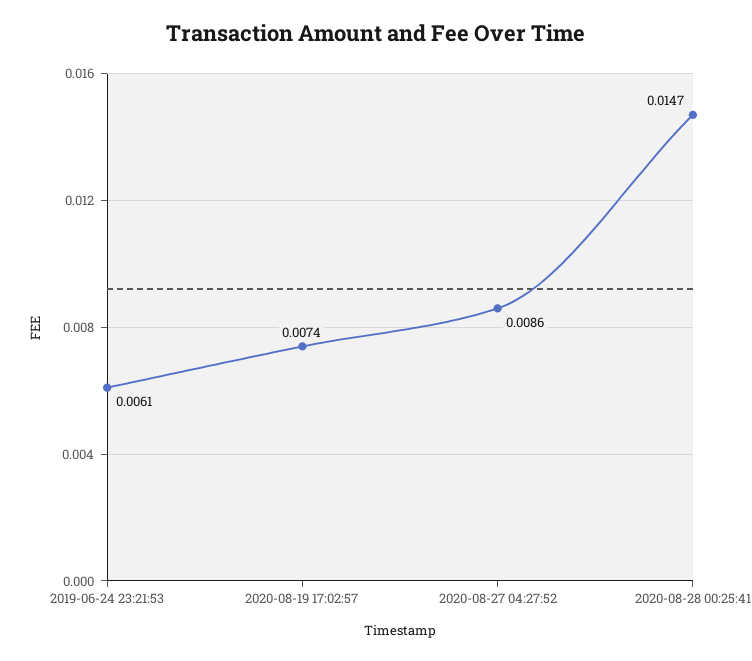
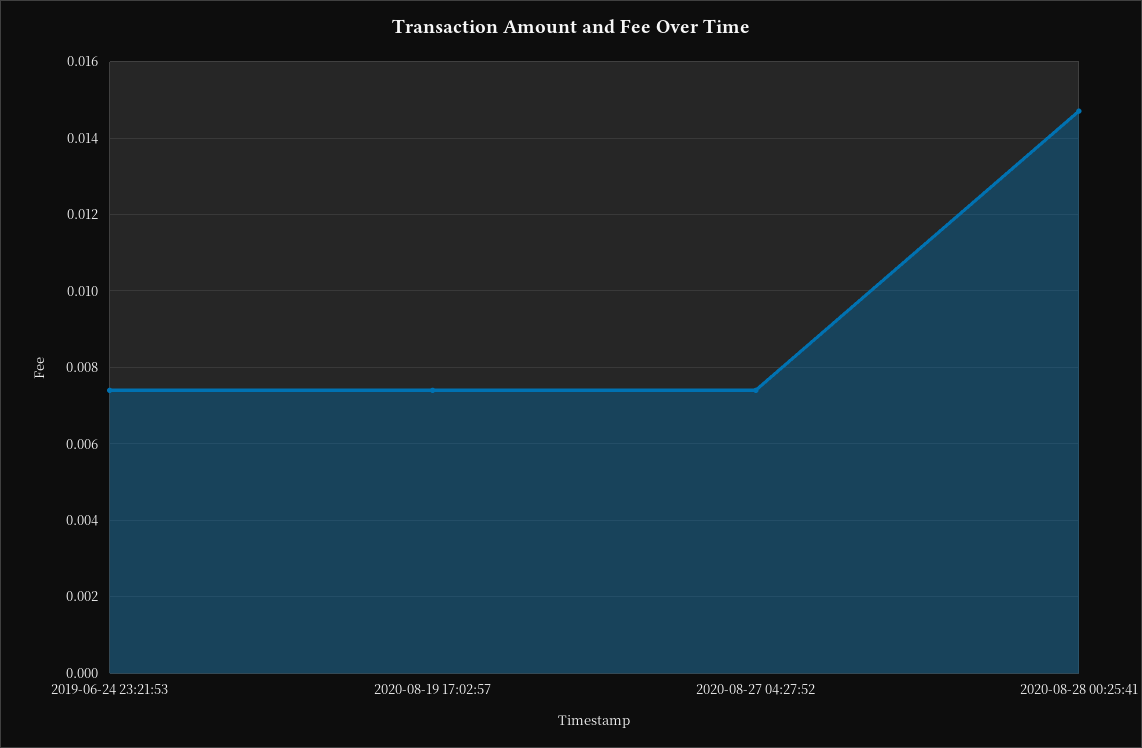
2019-06-24 23:21:53: 0.0061 -> 0.0075
2020-08-27 04:27:52: 0.0086 -> 0.0075

